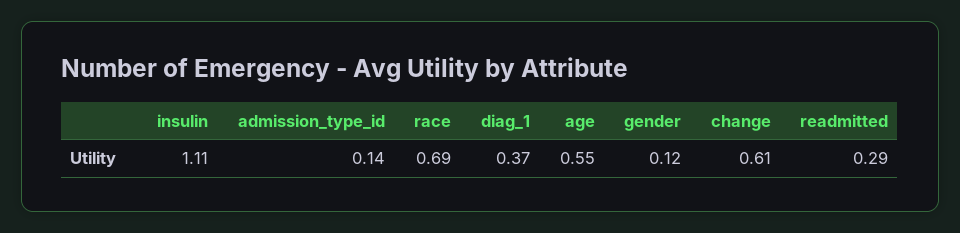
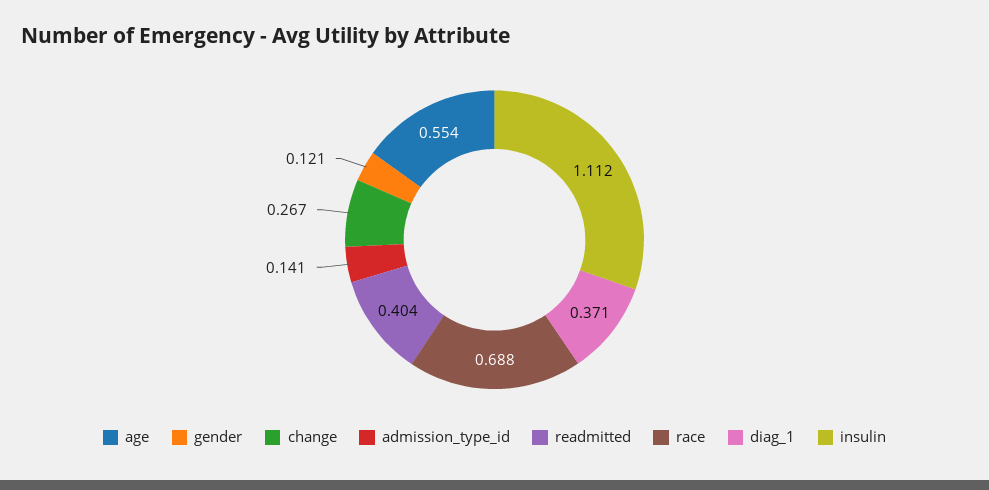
change: 0.61 -> 0.267
readmitted: 0.29 -> 0.404

